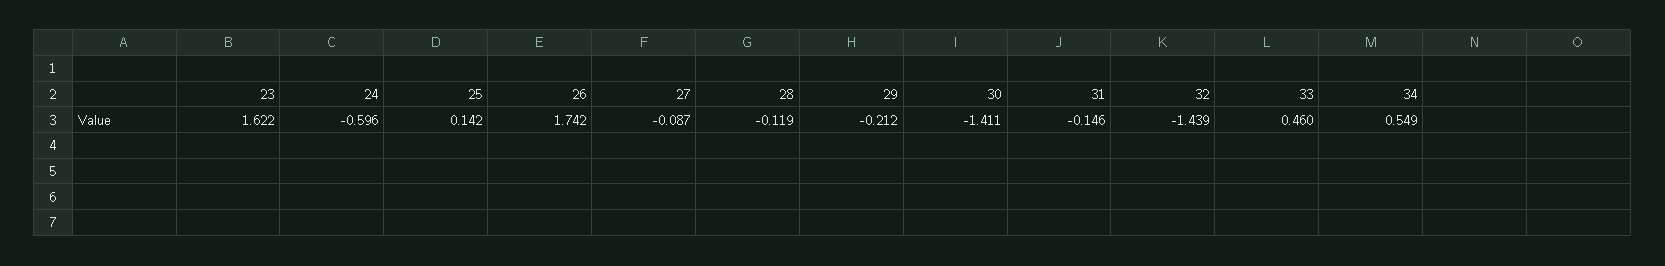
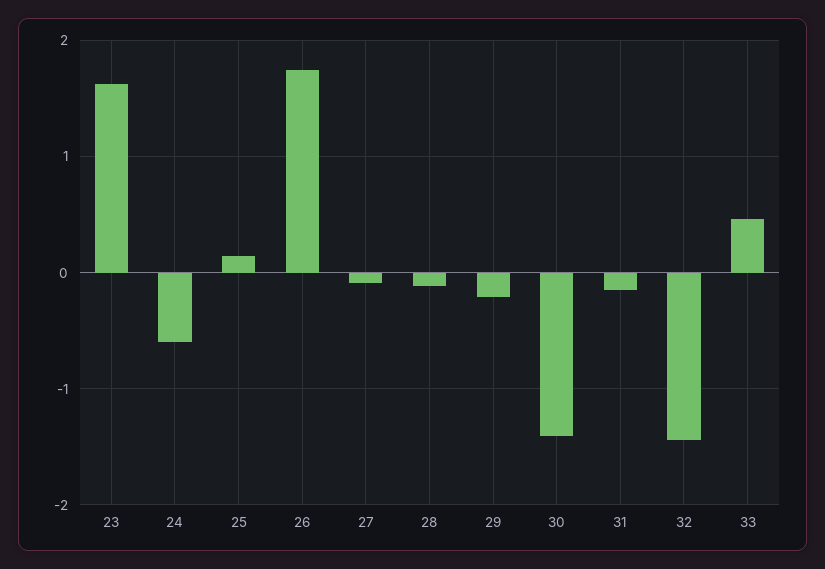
34: 0.549 -> none

